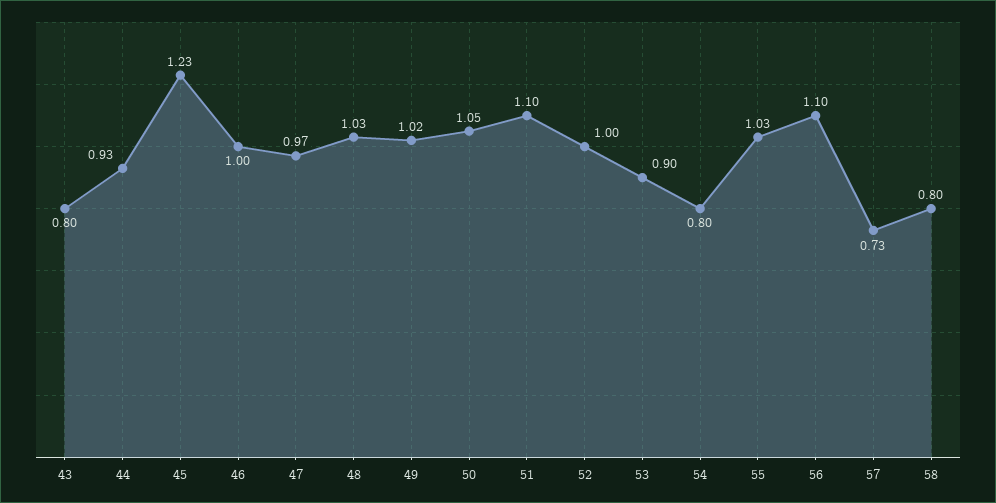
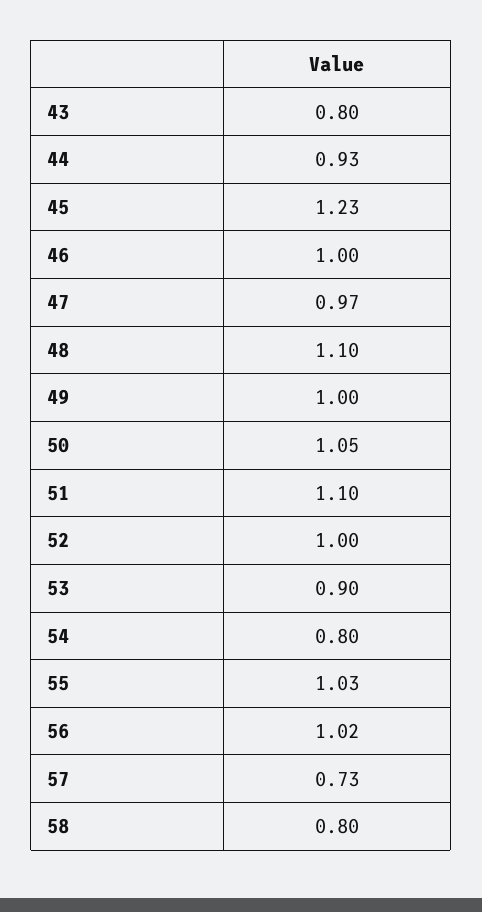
48: 1.03 -> 1.1
49: 1.02 -> 1
56: 1.1 -> 1.02

